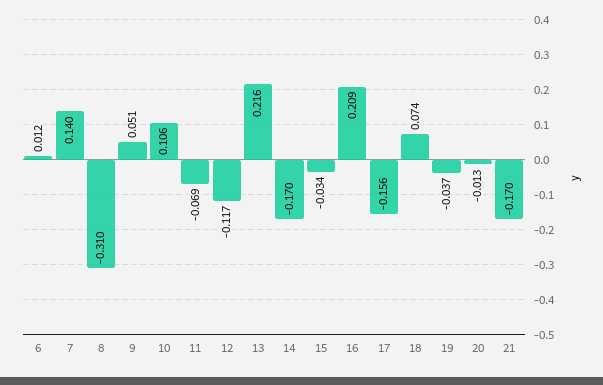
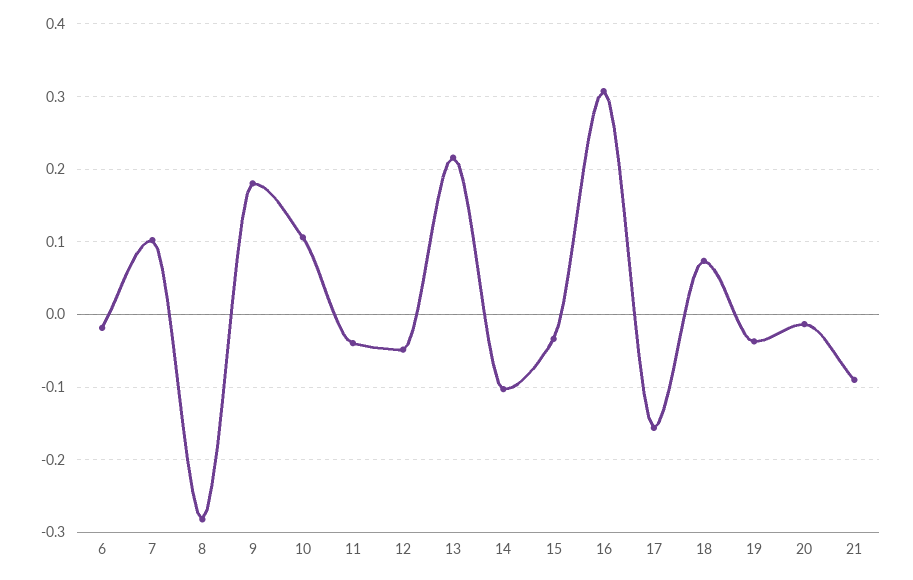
6: 0.012 -> -0.02
7: 0.14 -> 0.1
8: -0.31 -> -0.28
9: 0.051 -> 0.18
11: -0.069 -> -0.04
12: -0.117 -> -0.05
14: -0.17 -> -0.1
16: 0.209 -> 0.31
21: -0.17 -> -0.09

